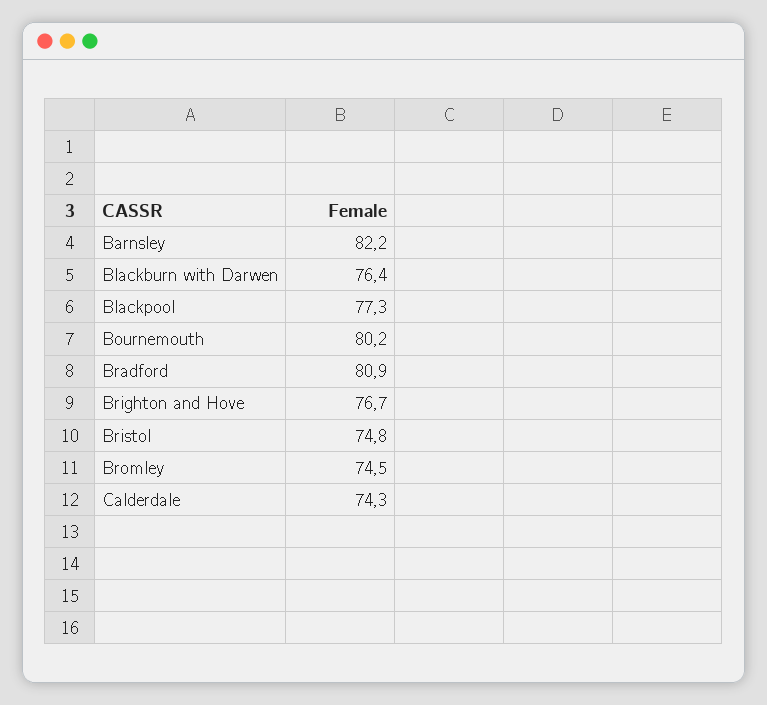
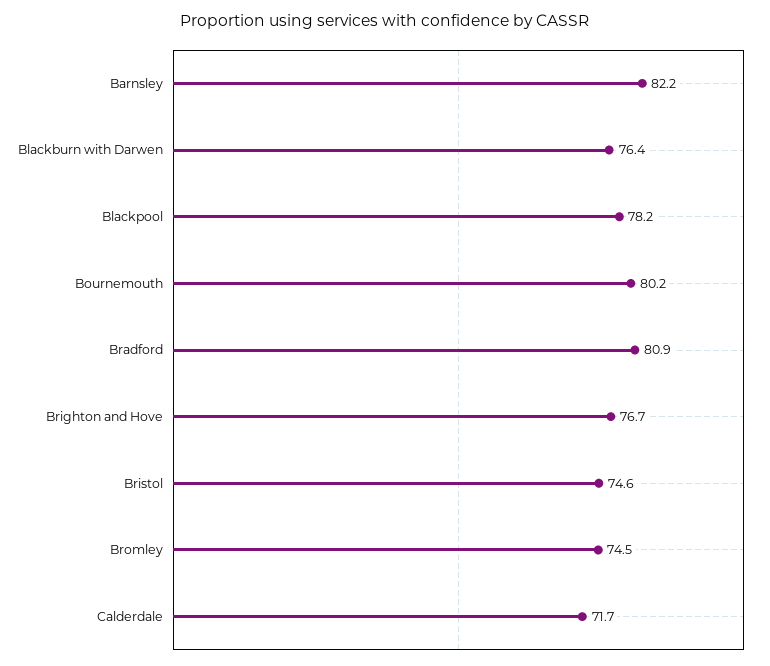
Blackpool: 77.3 -> 78.2
Bristol: 74.8 -> 74.6
Calderdale: 74.3 -> 71.7

